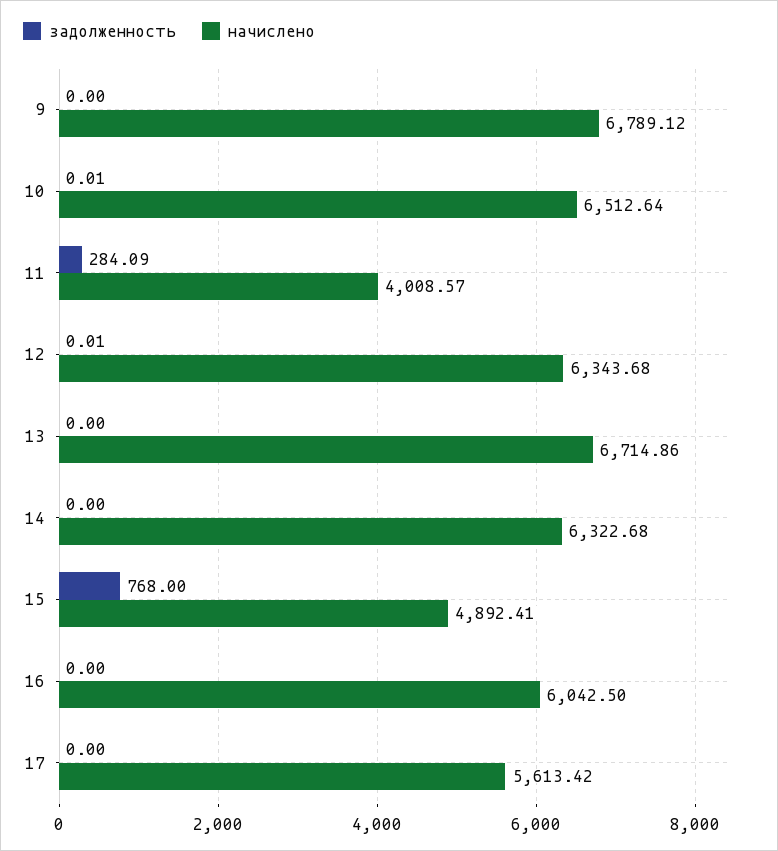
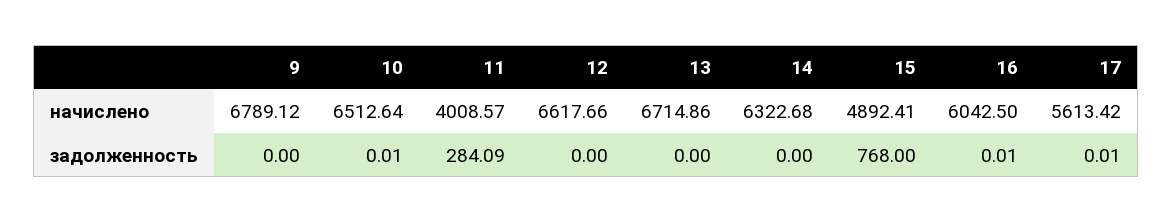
задолженность, 12: 0.01 -> 0
начислено, 12: 6343.68 -> 6617.66
задолженность, 16: 0 -> 0.01
задолженность, 17: 0 -> 0.01

